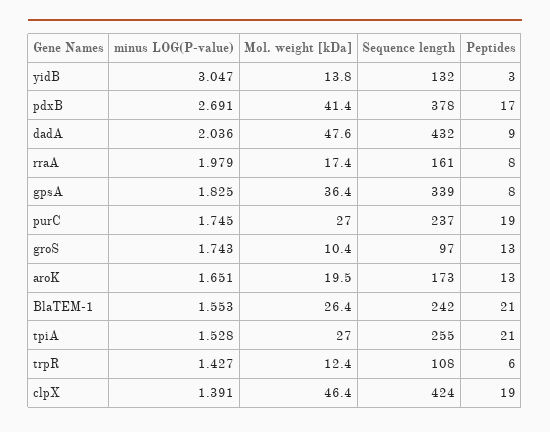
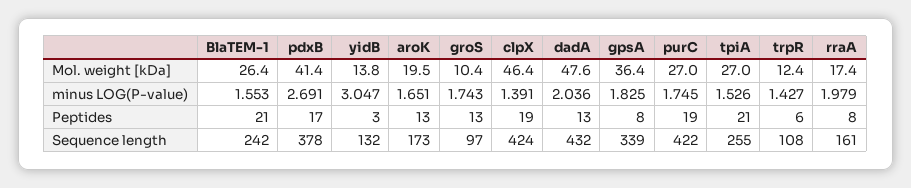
Peptides, dadA: 9 -> 13
Sequence length, purC: 237 -> 422
minus LOG(P-value), tpiA: 1.528 -> 1.526

